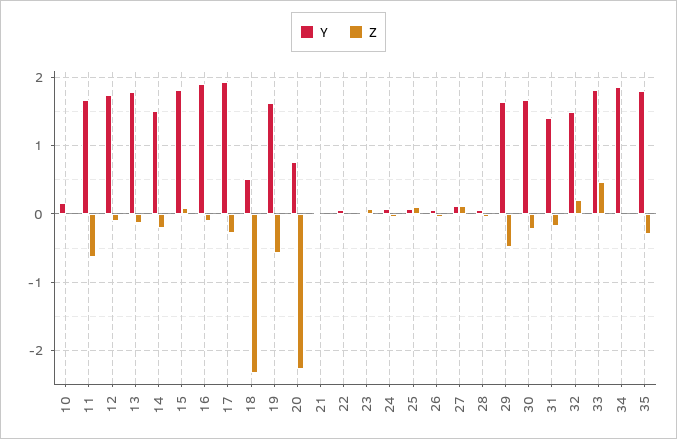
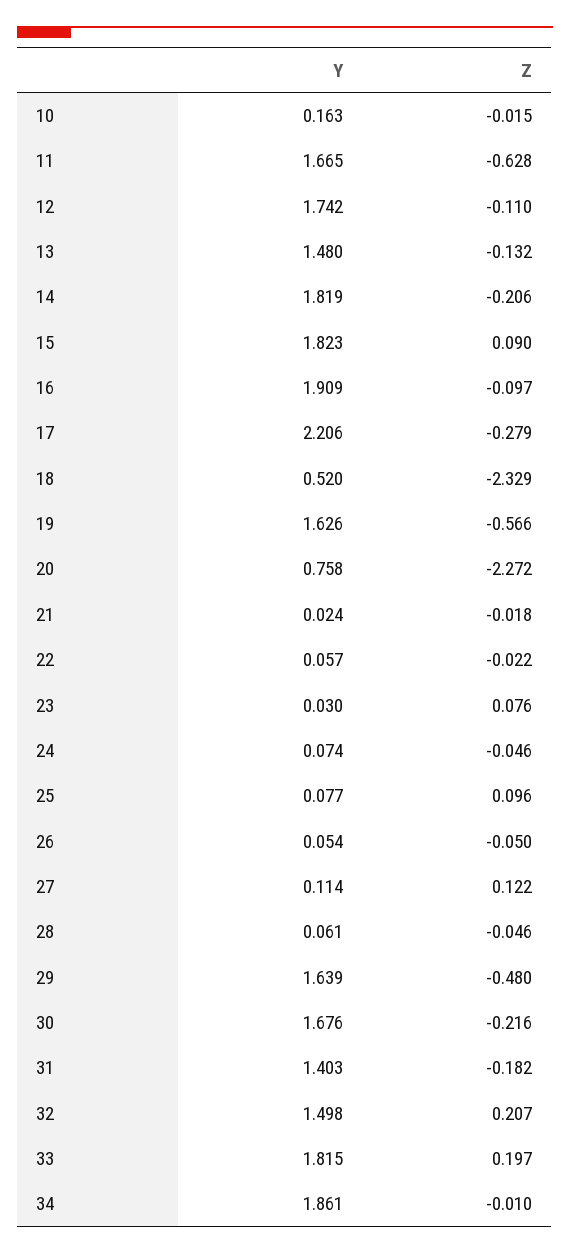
Y, 13: 1.8 -> 1.48
Y, 14: 1.5 -> 1.819
Y, 17: 1.9 -> 2.206
Z, 33: 0.5 -> 0.197
Y, 35: 1.8 -> none
Z, 35: -0.3 -> none

